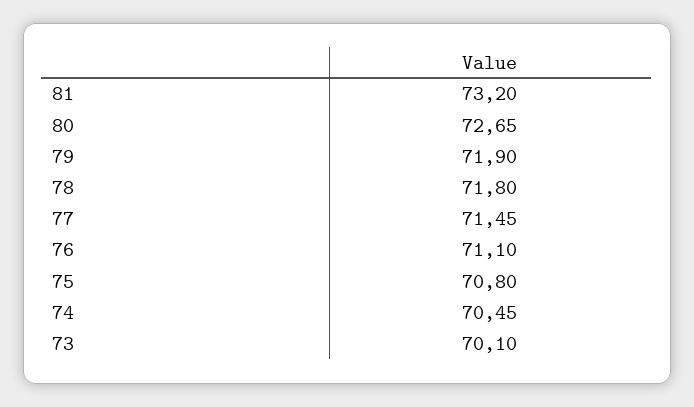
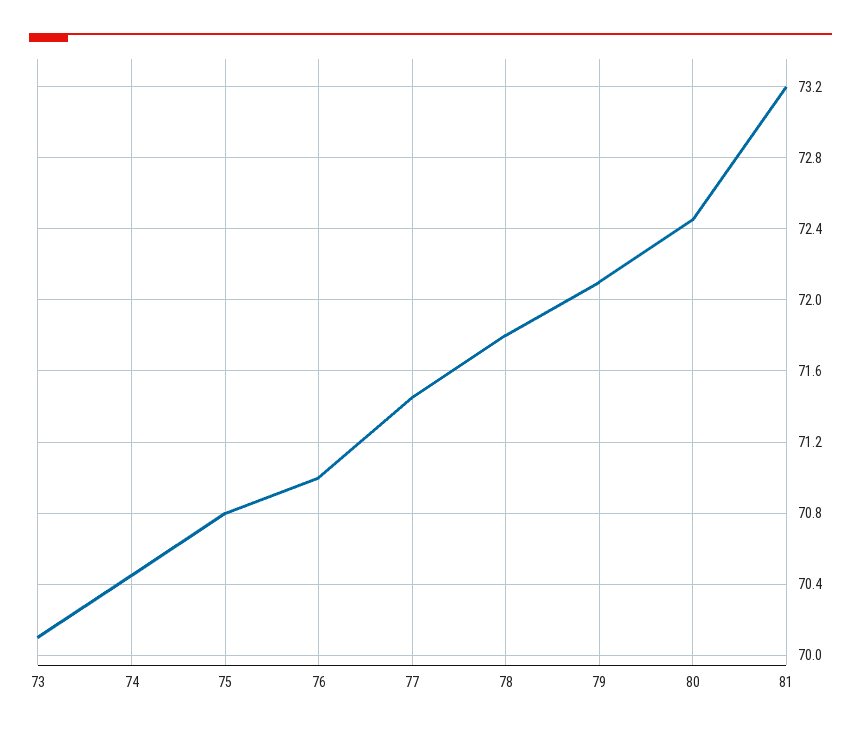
80: 72.65 -> 72.45
79: 71.9 -> 72.1
76: 71.1 -> 71

